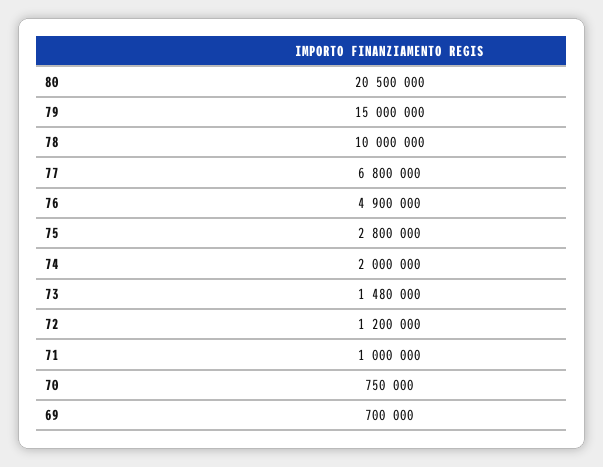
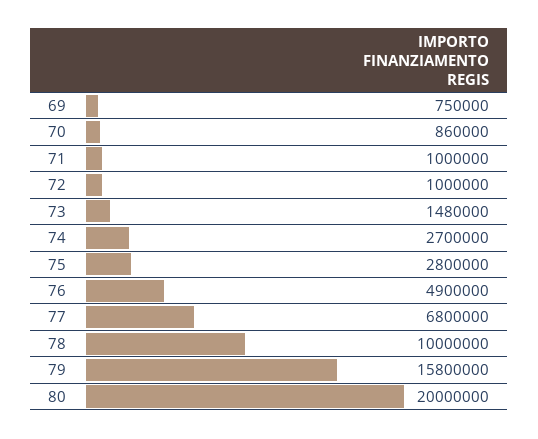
80: 20500000 -> 20000000
79: 15000000 -> 15800000
74: 2000000 -> 2700000
72: 1200000 -> 1000000
70: 750000 -> 860000
69: 700000 -> 750000

